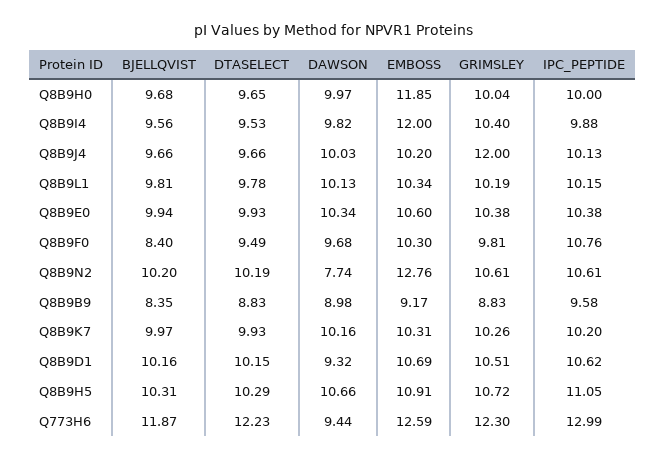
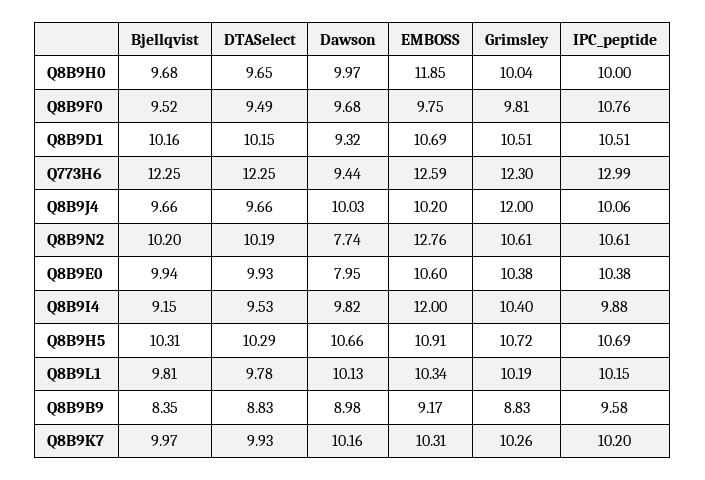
BJELLQVIST, Q8B9I4: 9.56 -> 9.15
IPC_PEPTIDE, Q8B9J4: 10.13 -> 10.06
DAWSON, Q8B9E0: 10.34 -> 7.95
BJELLQVIST, Q8B9F0: 8.4 -> 9.52
EMBOSS, Q8B9F0: 10.3 -> 9.75
IPC_PEPTIDE, Q8B9D1: 10.62 -> 10.51
IPC_PEPTIDE, Q8B9H5: 11.05 -> 10.69
BJELLQVIST, Q773H6: 11.87 -> 12.25
DTASELECT, Q773H6: 12.23 -> 12.25

